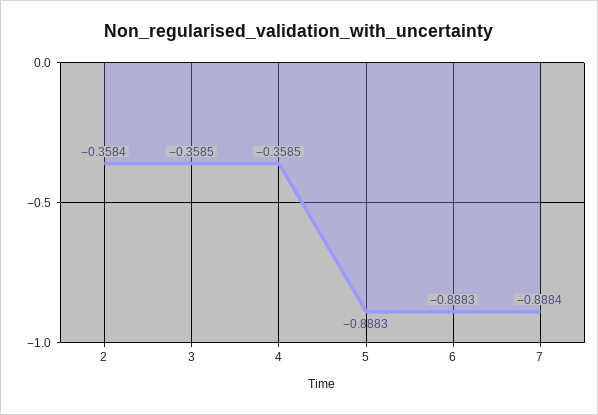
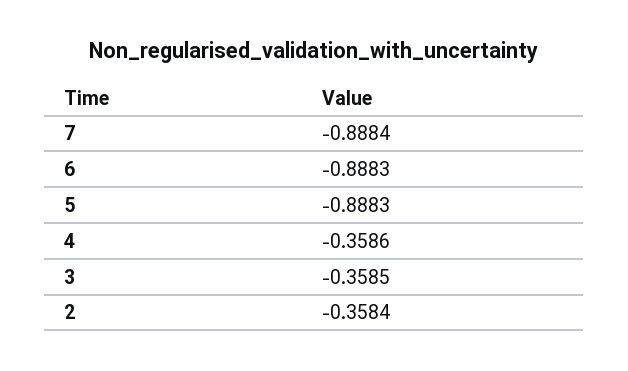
4: -0.3585 -> -0.3586

